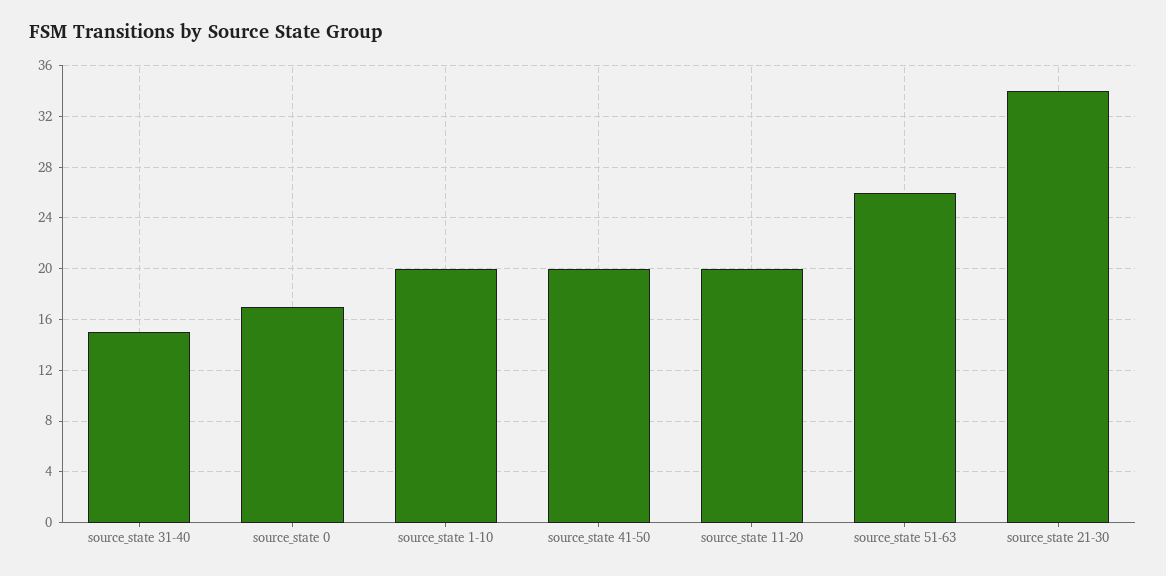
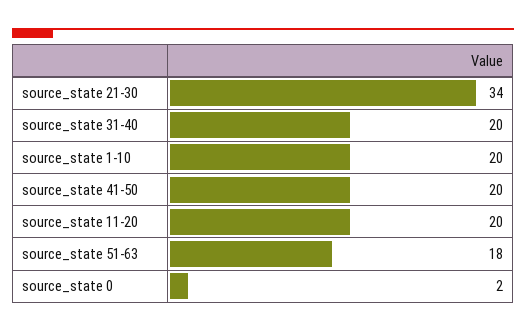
source_state 31-40: 15 -> 20
source_state 0: 17 -> 2
source_state 51-63: 26 -> 18

